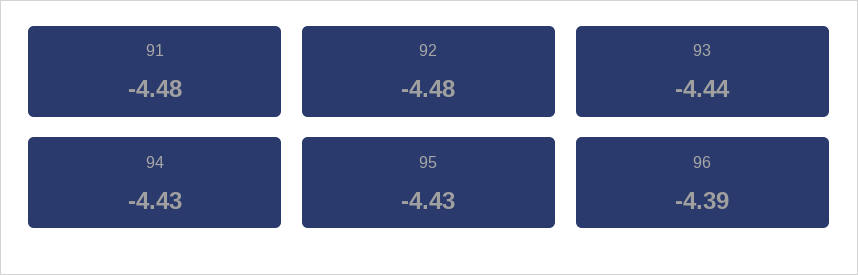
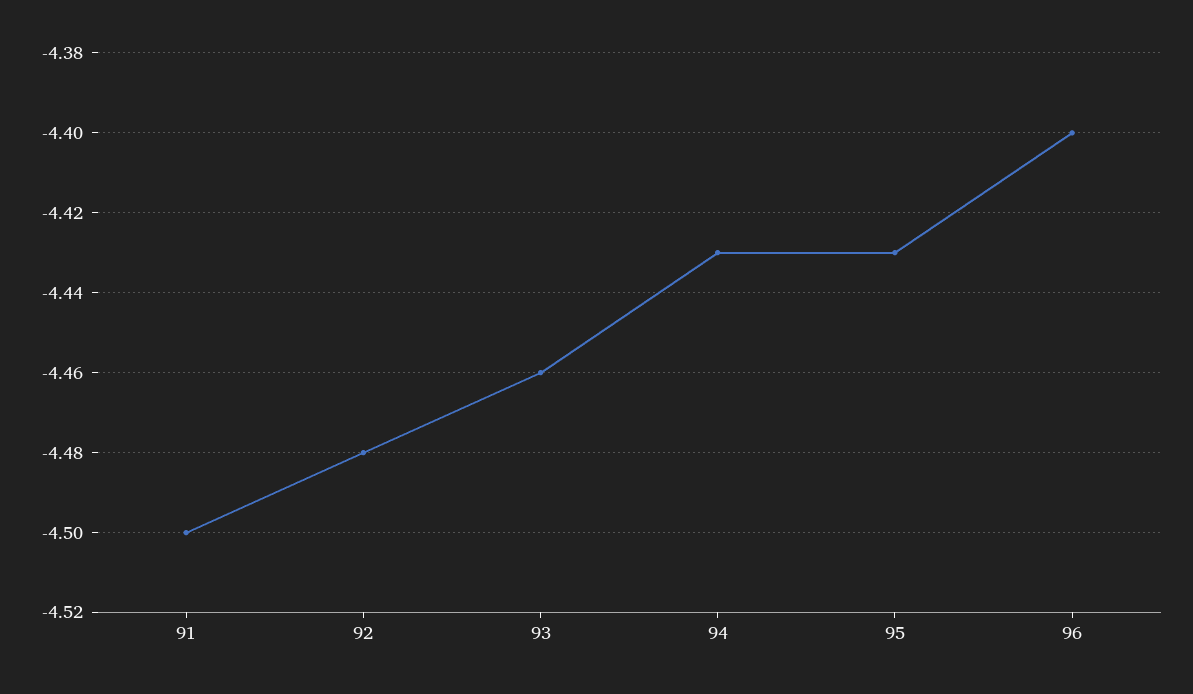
91: -4.48 -> -4.5
93: -4.44 -> -4.46
96: -4.39 -> -4.4

